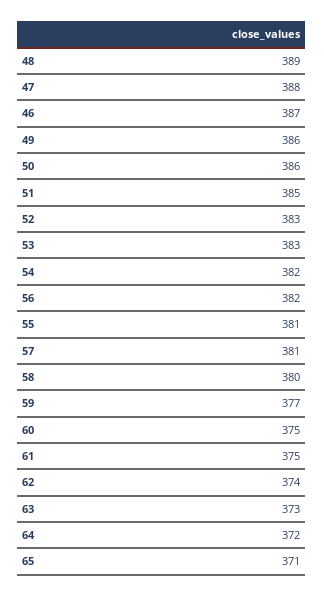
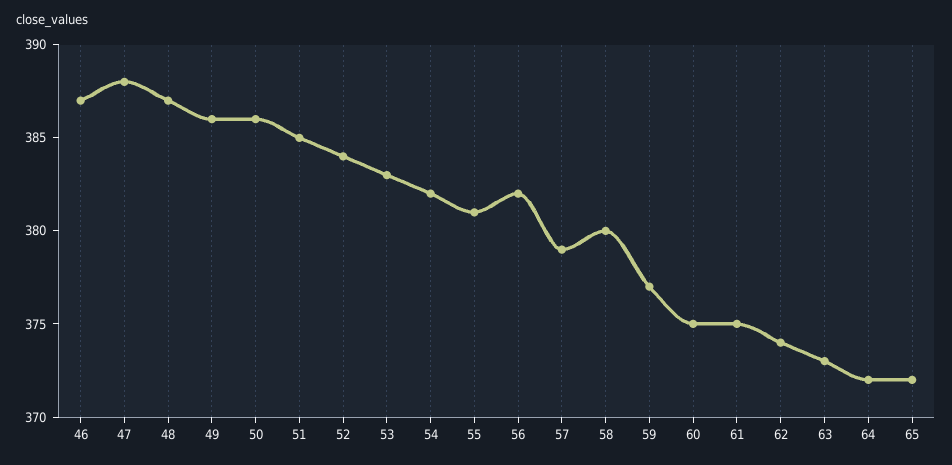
48: 389 -> 387
52: 383 -> 384
57: 381 -> 379
65: 371 -> 372

